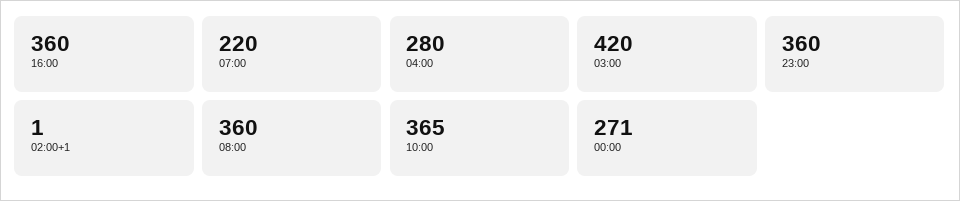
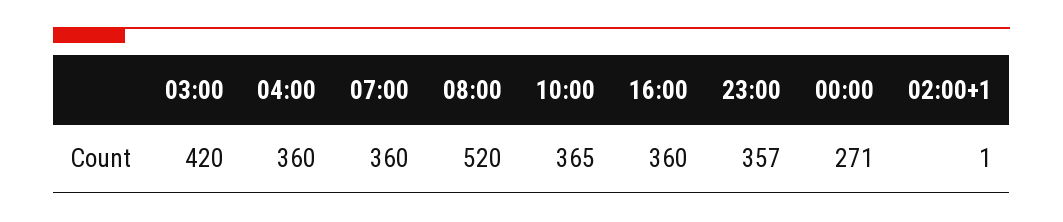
07:00: 220 -> 360
04:00: 280 -> 360
23:00: 360 -> 357
08:00: 360 -> 520

